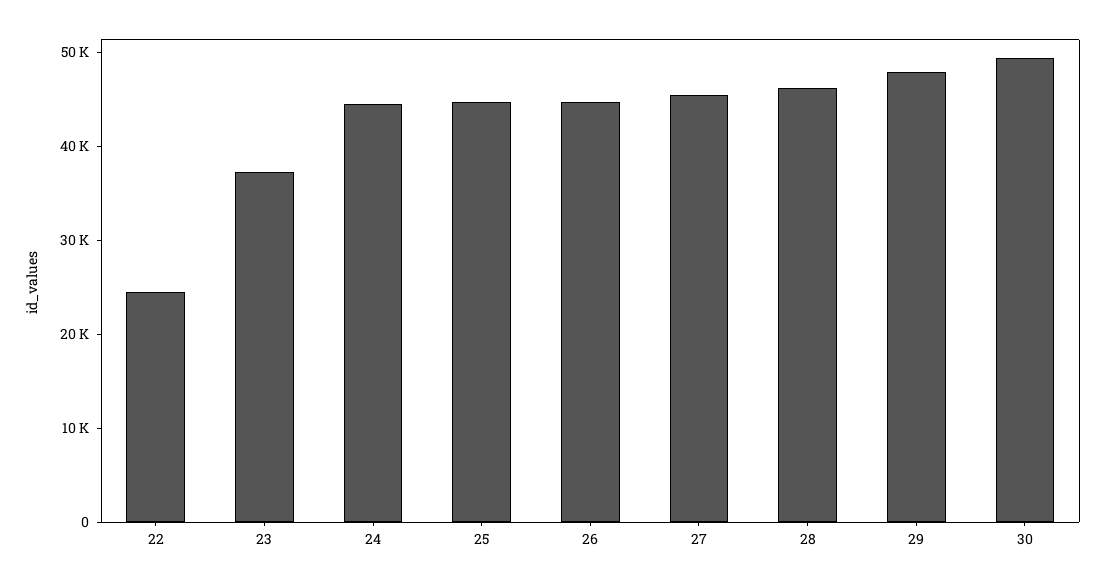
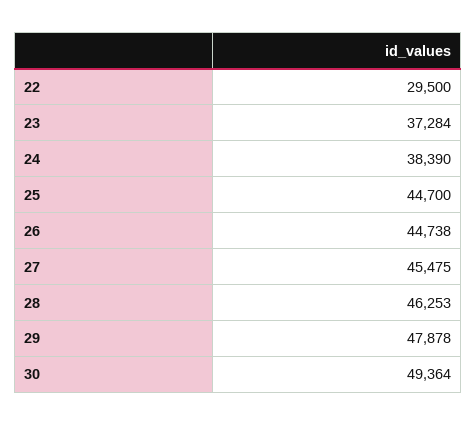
22: 24000 -> 29500
24: 44000 -> 38390

